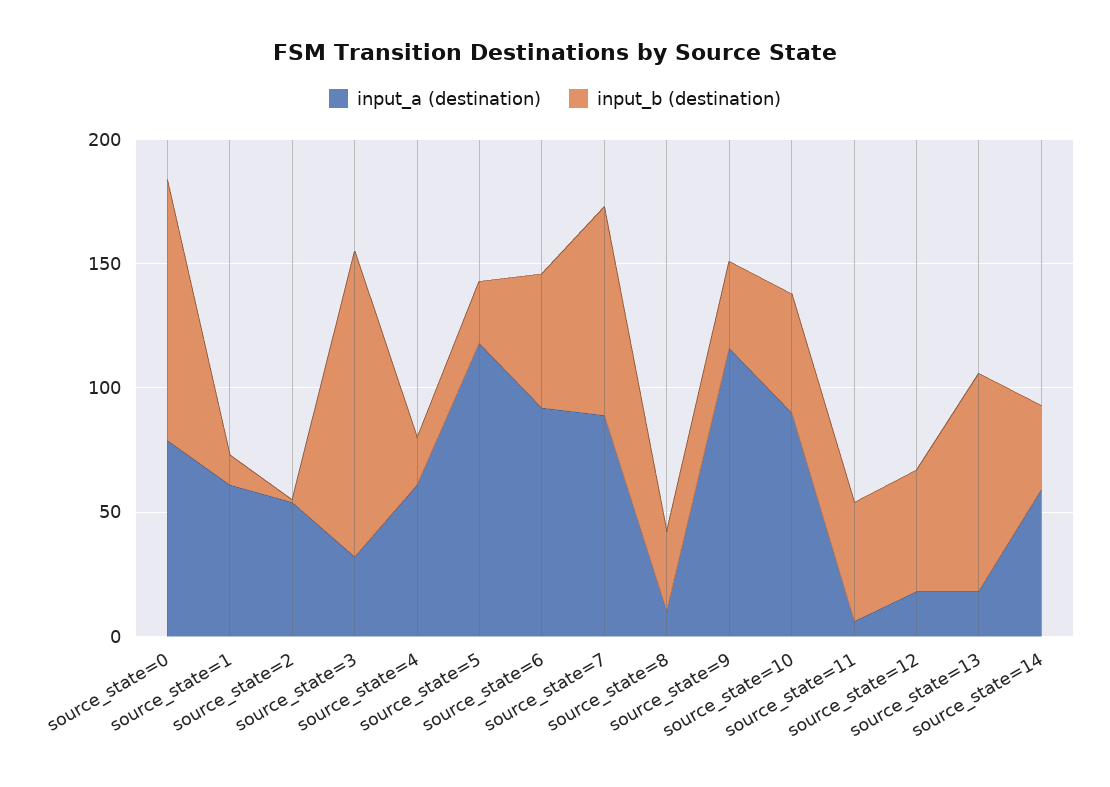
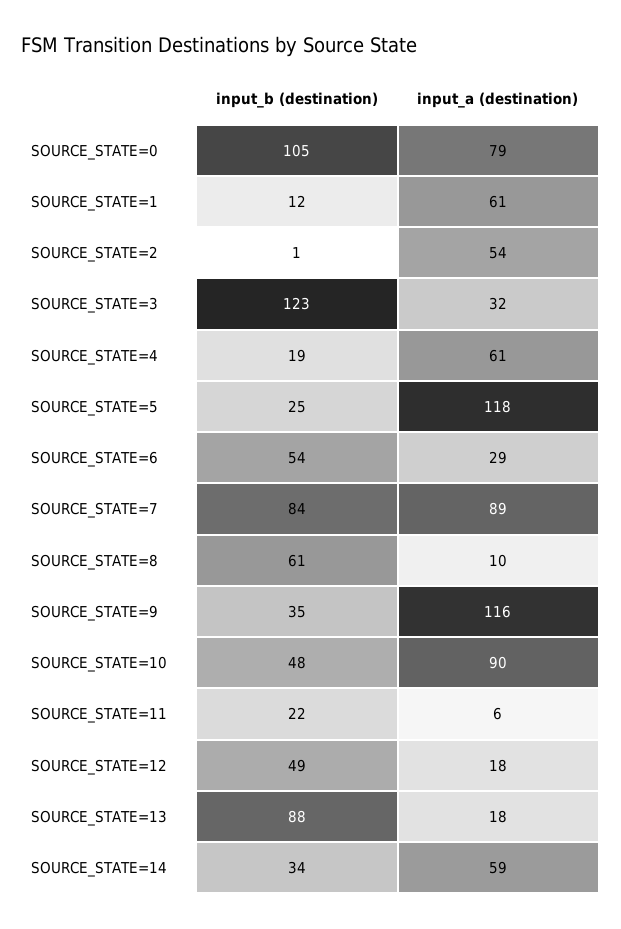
input_a (destination), source_state=6: 90 -> 29
input_b (destination), source_state=8: 30 -> 61
input_b (destination), source_state=11: 50 -> 22

